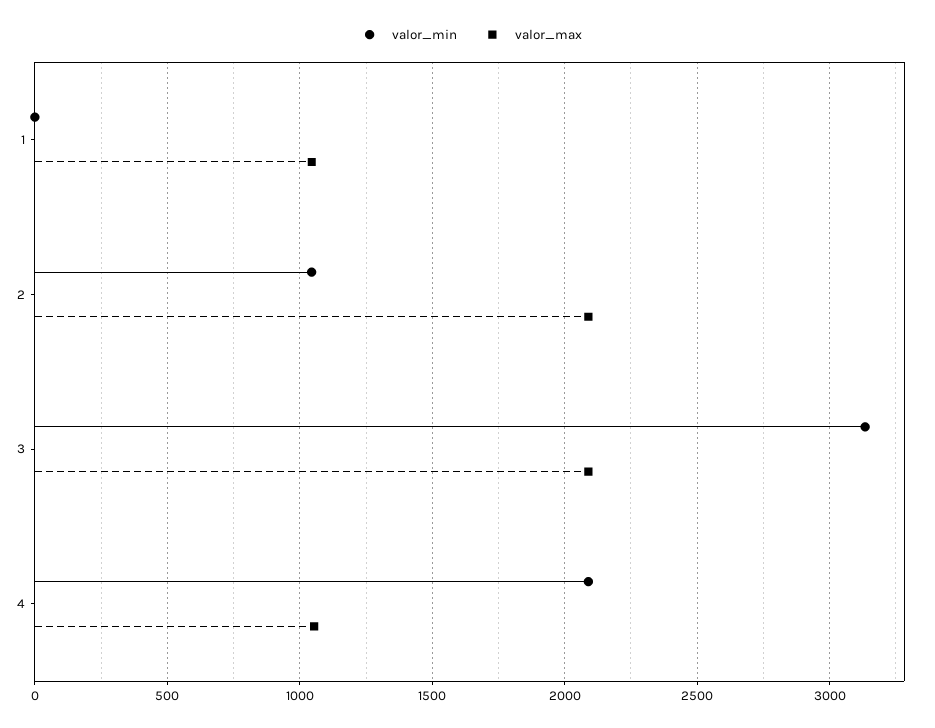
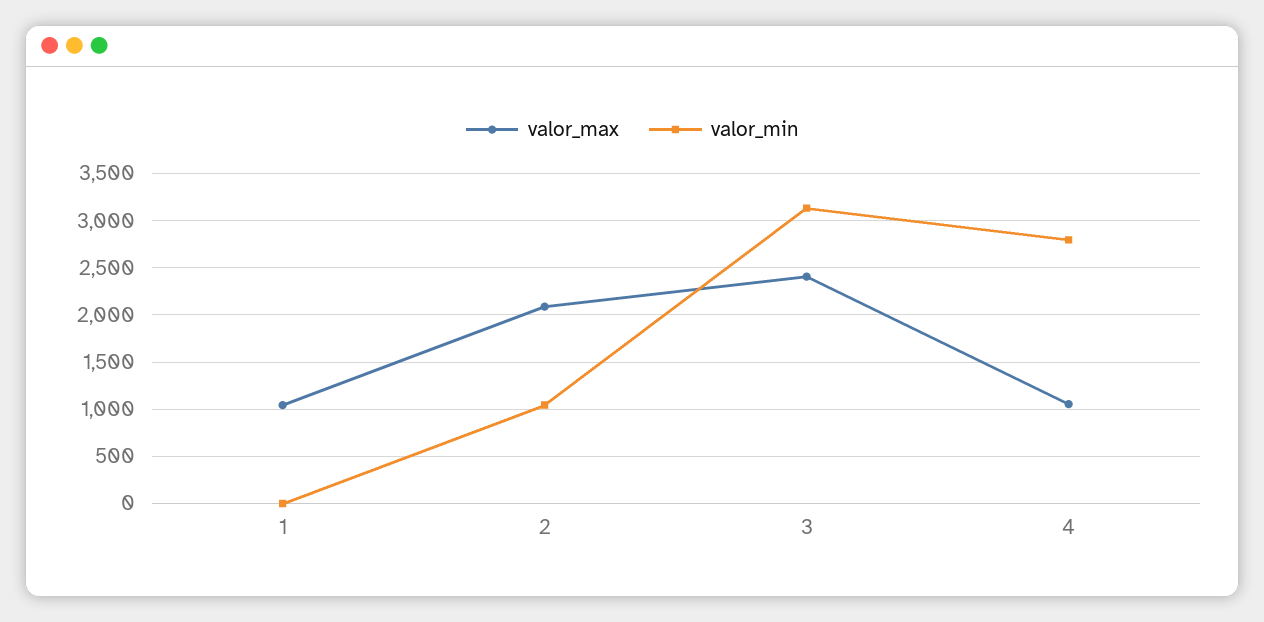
valor_max, 3: 2100 -> 2400
valor_min, 4: 2100 -> 2800

